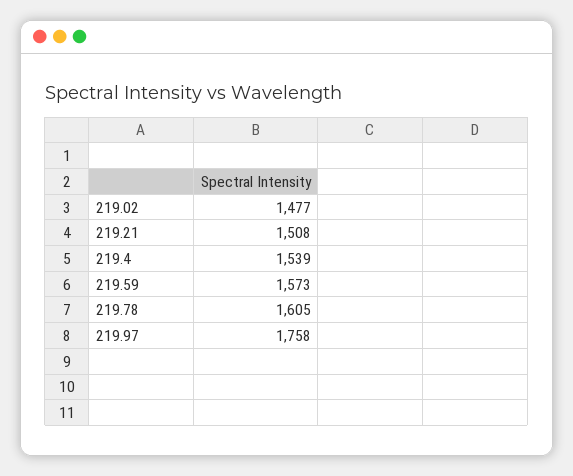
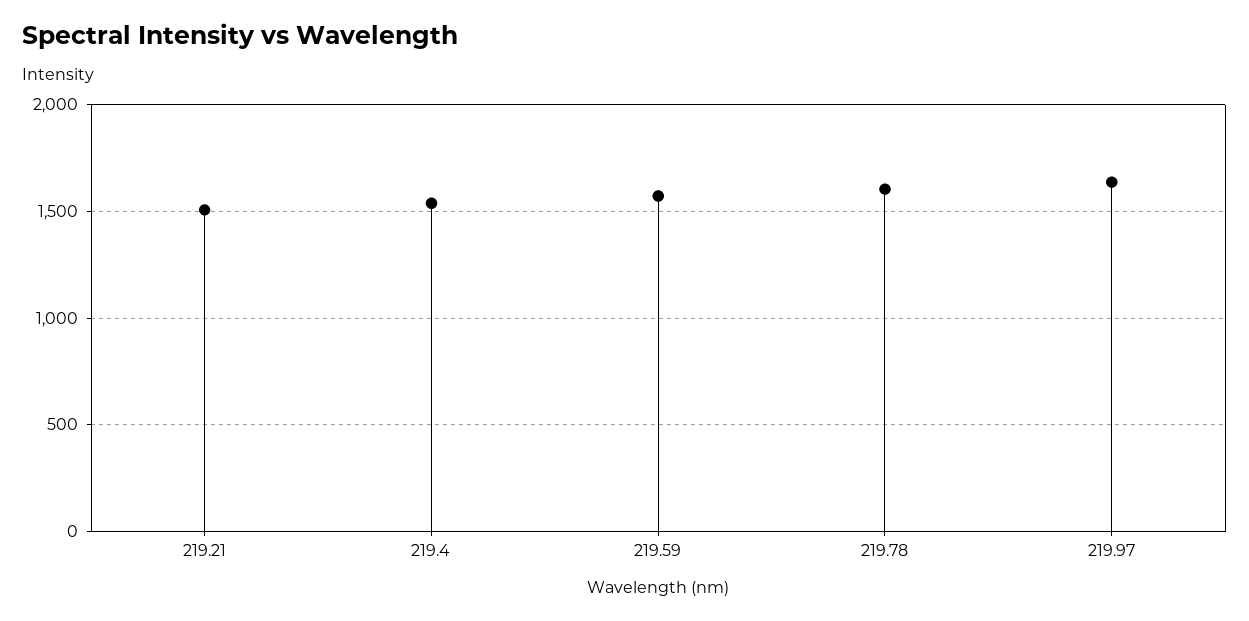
219.02: 1477 -> none
219.97: 1758 -> 1650

